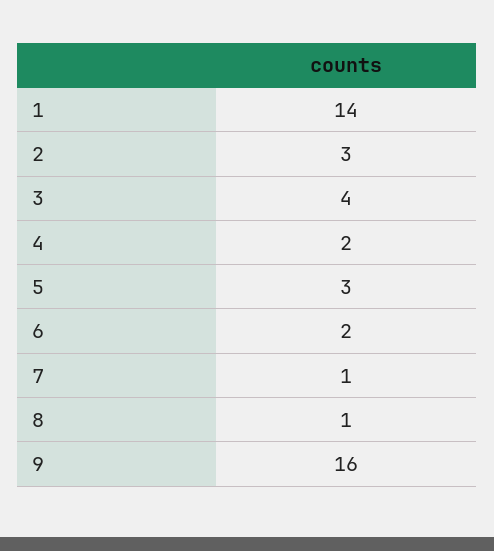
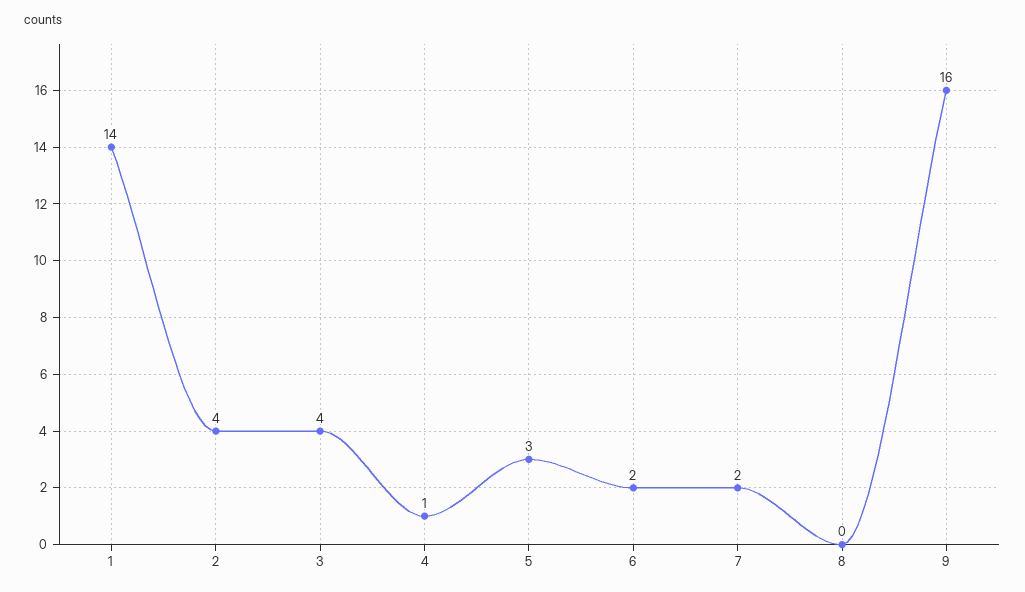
2: 3 -> 4
4: 2 -> 1
7: 1 -> 2
8: 1 -> 0

